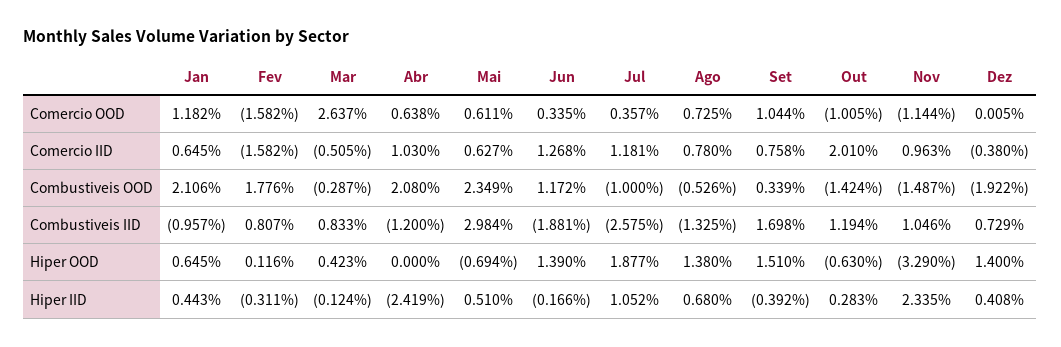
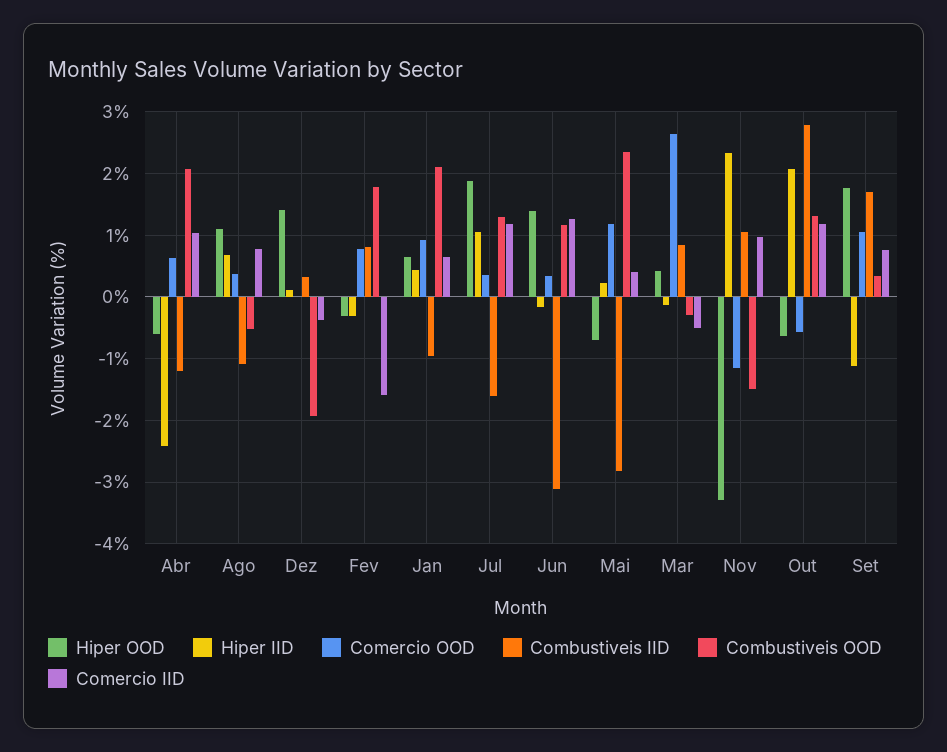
Comercio OOD, Jan: 1.182 -> 0.9
Comercio OOD, Fev: -1.582 -> 0.8
Comercio OOD, Mai: 0.611 -> 1.2
Comercio OOD, Ago: 0.725 -> 0.4
Comercio OOD, Out: -1.005 -> -0.6
Comercio IID, Mai: 0.627 -> 0.4
Comercio IID, Out: 2.01 -> 1.2
Combustiveis OOD, Jul: -1 -> 1.3
Combustiveis OOD, Out: -1.424 -> 1.3
Combustiveis IID, Mai: 2.984 -> -2.8
Combustiveis IID, Jun: -1.881 -> -3.1
Combustiveis IID, Jul: -2.575 -> -1.6
Combustiveis IID, Ago: -1.325 -> -1.1
Combustiveis IID, Out: 1.194 -> 2.8
Combustiveis IID, Dez: 0.729 -> 0.3
Hiper OOD, Fev: 0.116 -> -0.3
Hiper OOD, Abr: 0 -> -0.6
Hiper OOD, Ago: 1.38 -> 1.1
Hiper OOD, Set: 1.51 -> 1.8
Hiper IID, Mai: 0.51 -> 0.2
Hiper IID, Set: -0.392 -> -1.1
Hiper IID, Out: 0.283 -> 2.1
Hiper IID, Dez: 0.408 -> 0.1

